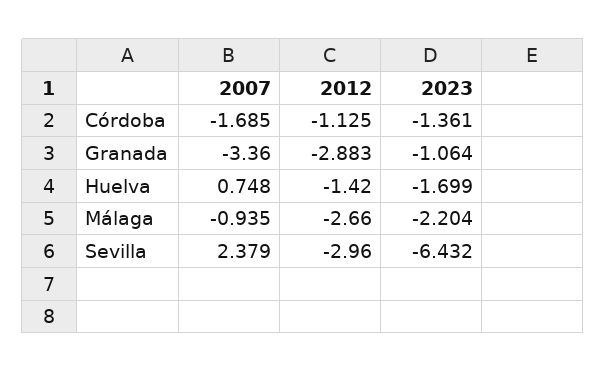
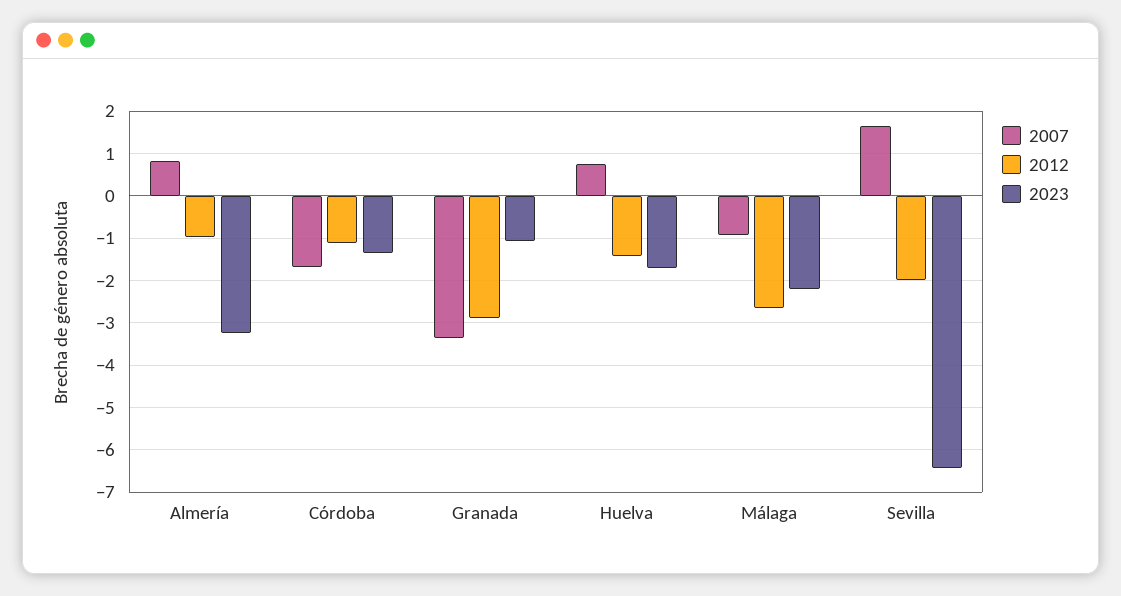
2007, Sevilla: 2.379 -> 1.6
2012, Sevilla: -2.96 -> -2
2007, Almería: none -> 0.8
2012, Almería: none -> -1
2023, Almería: none -> -3.2

